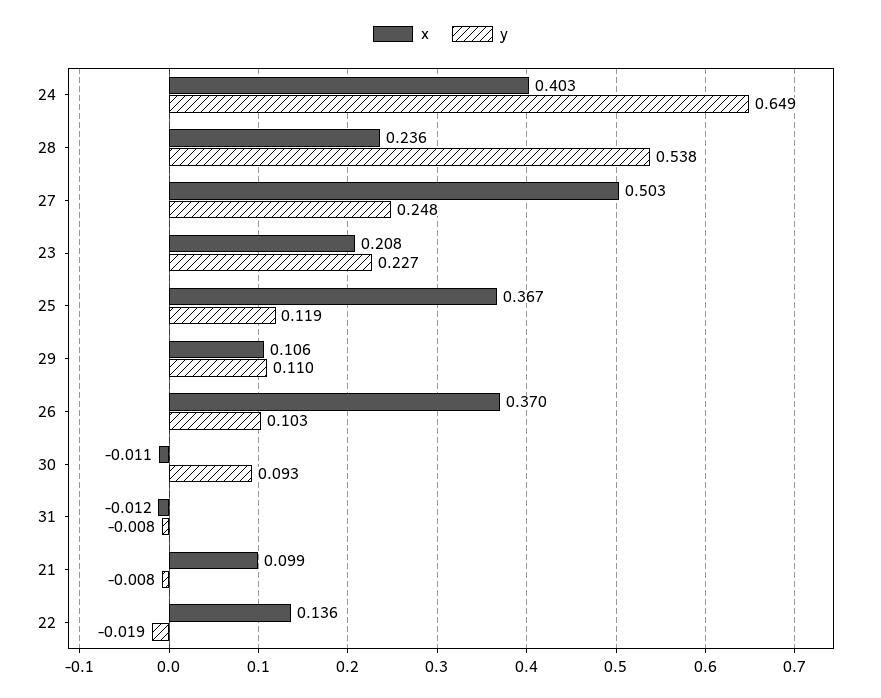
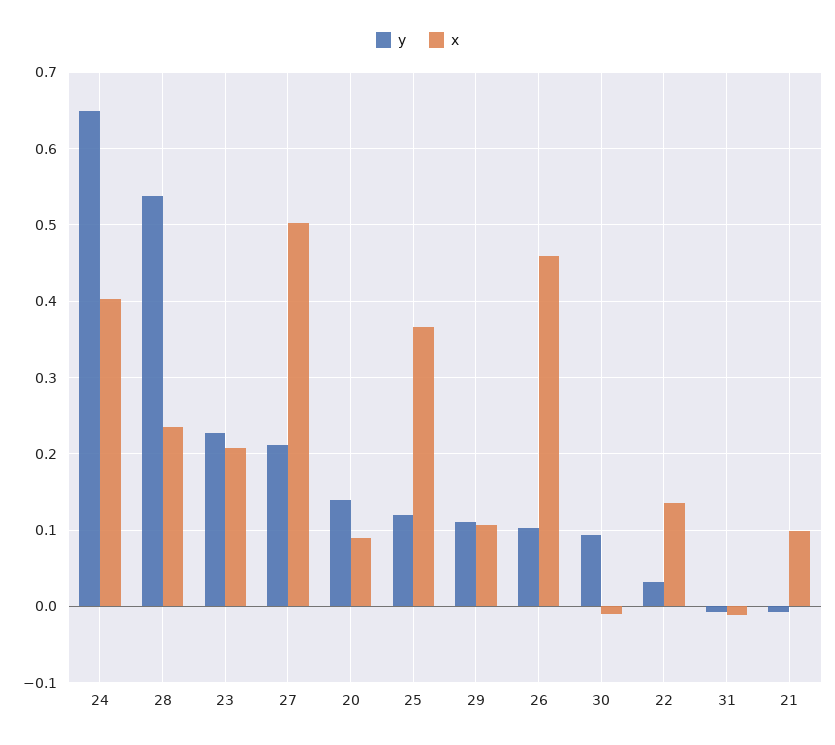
y, 27: 0.248 -> 0.21
x, 26: 0.37 -> 0.46
y, 22: -0.019 -> 0.03
y, 20: none -> 0.14
x, 20: none -> 0.09

